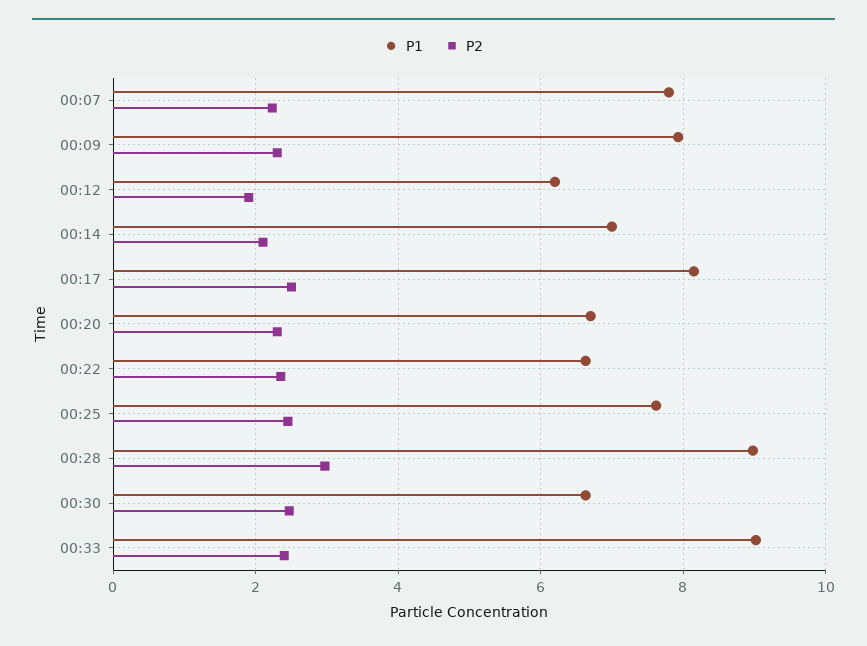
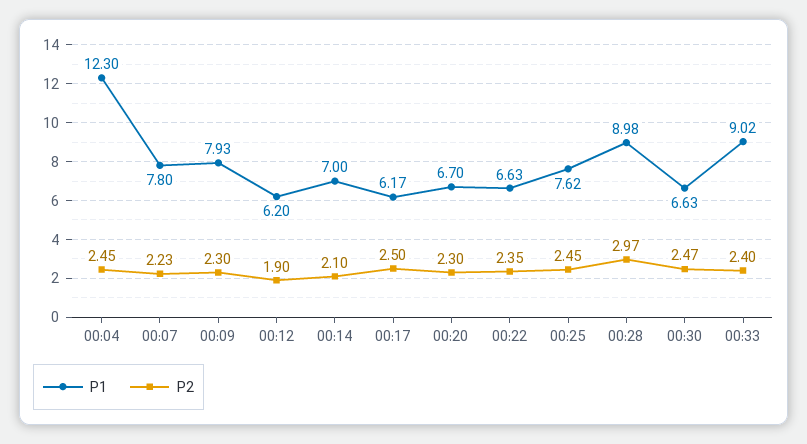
P1, 00:17: 8.2 -> 6.17
P1, 00:04: none -> 12.3
P2, 00:04: none -> 2.45

